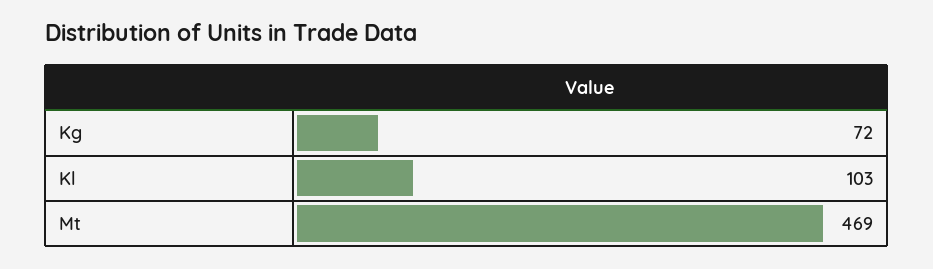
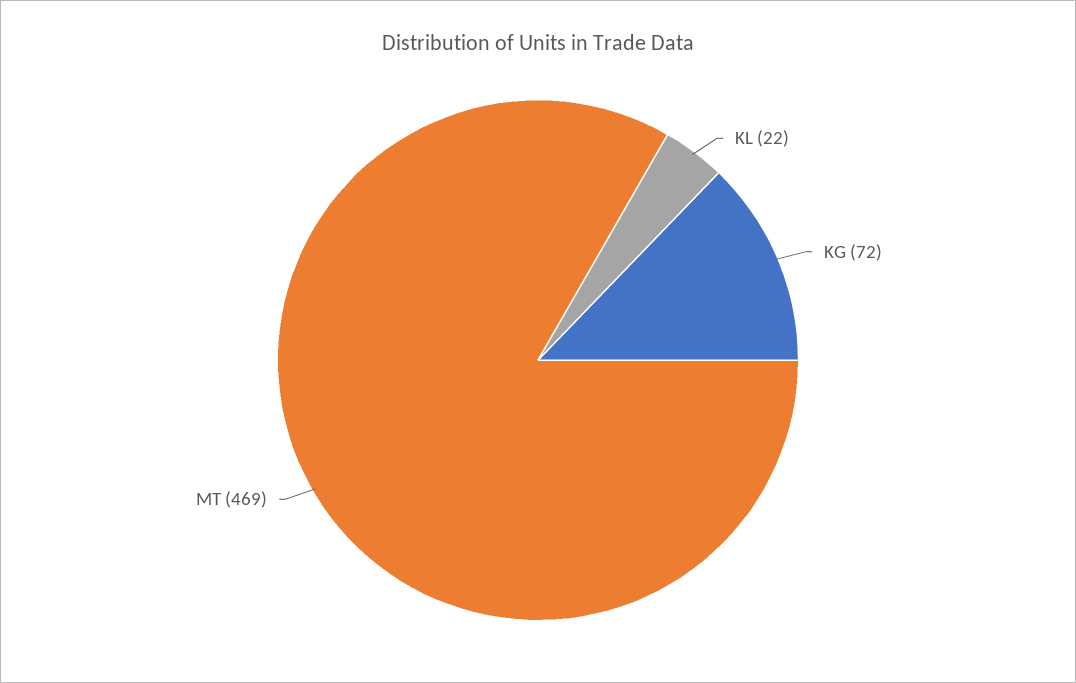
Kl: 103 -> 22

